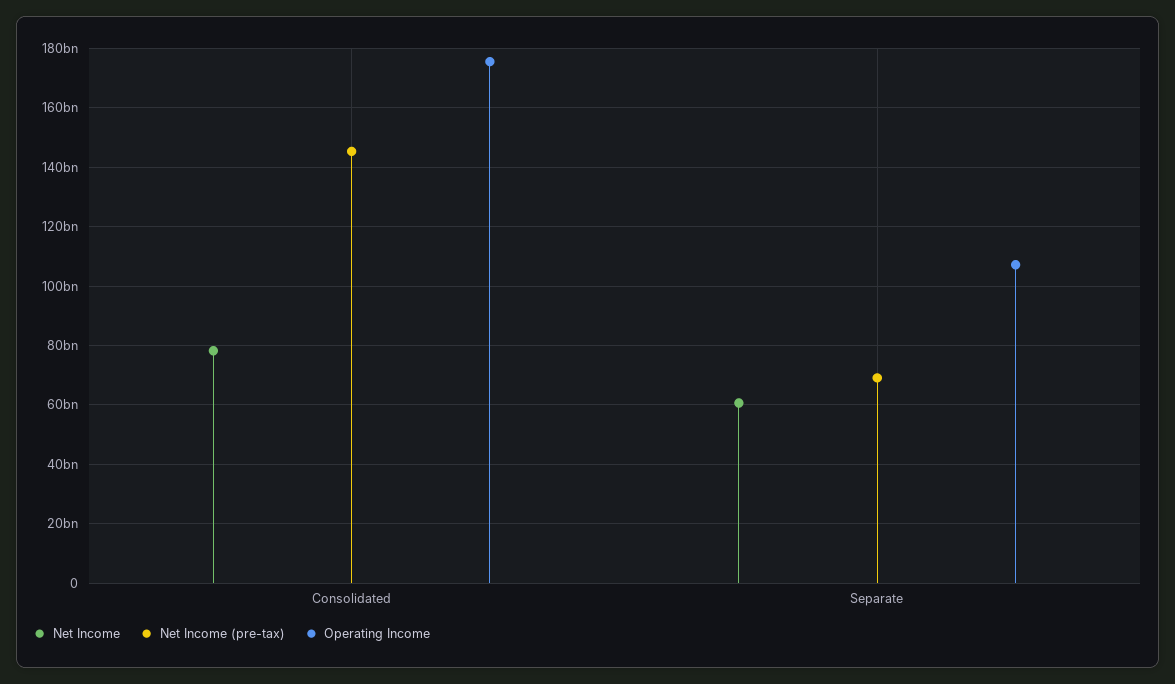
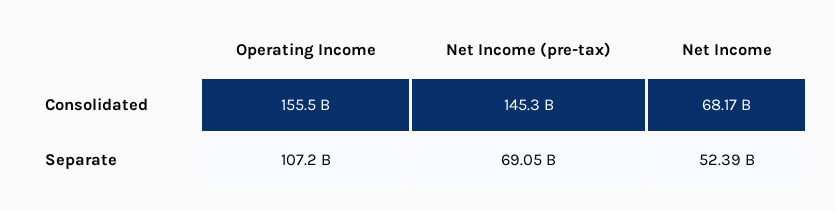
Net Income, Consolidated: 77500000000 -> 68170000000
Operating Income, Consolidated: 175000000000 -> 155500000000
Net Income, Separate: 60000000000 -> 52390000000

